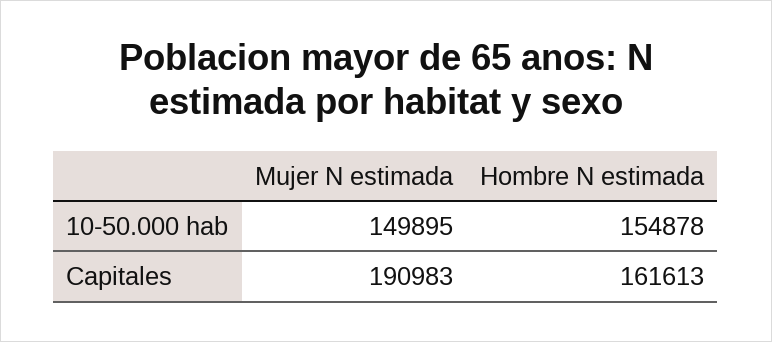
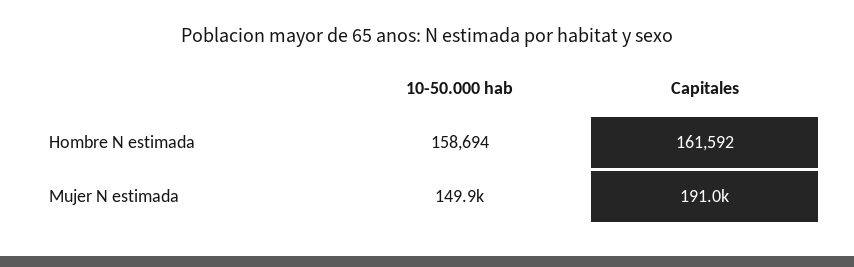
Hombre N estimada, 10-50.000 hab: 154878 -> 158694
Hombre N estimada, Capitales: 161613 -> 161592

